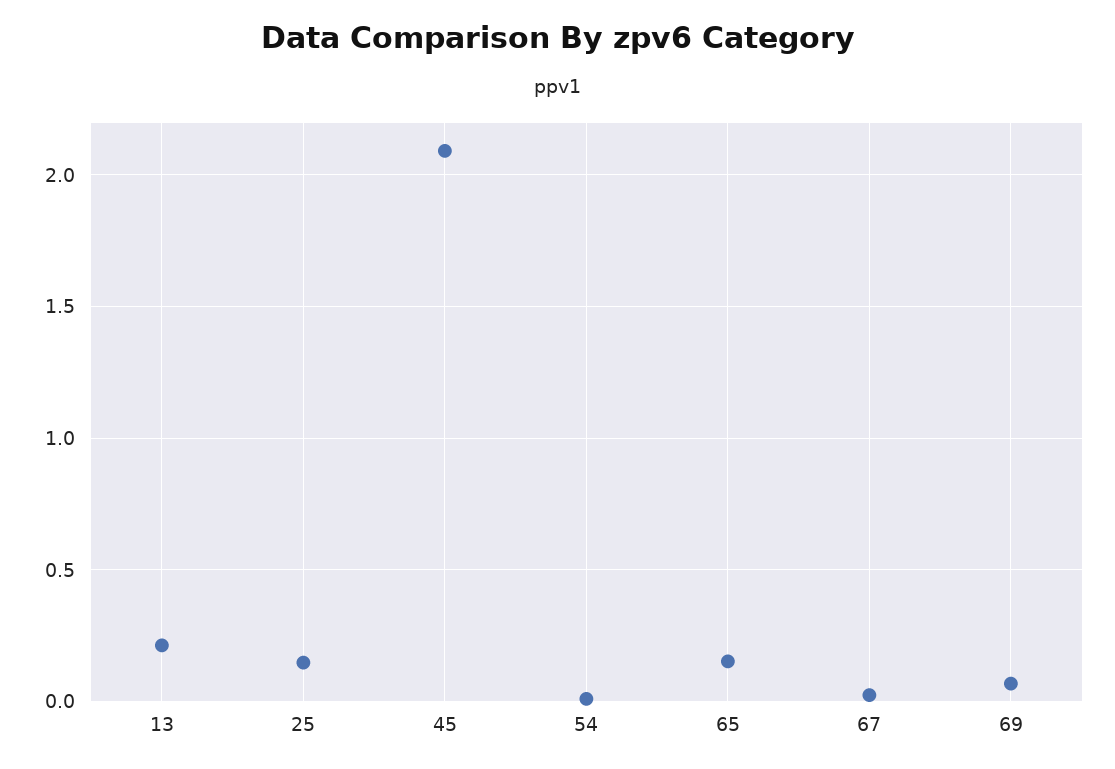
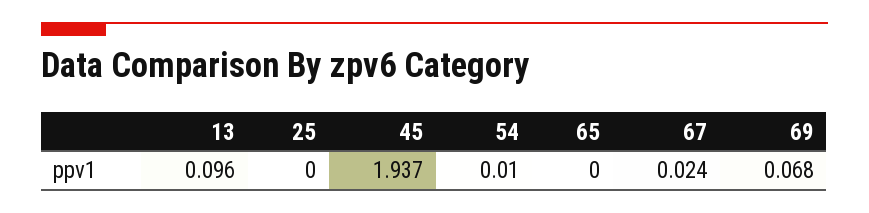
13: 0.2 -> 0.096
25: 0.15 -> 0
45: 2.1 -> 1.937
65: 0.15 -> 0

